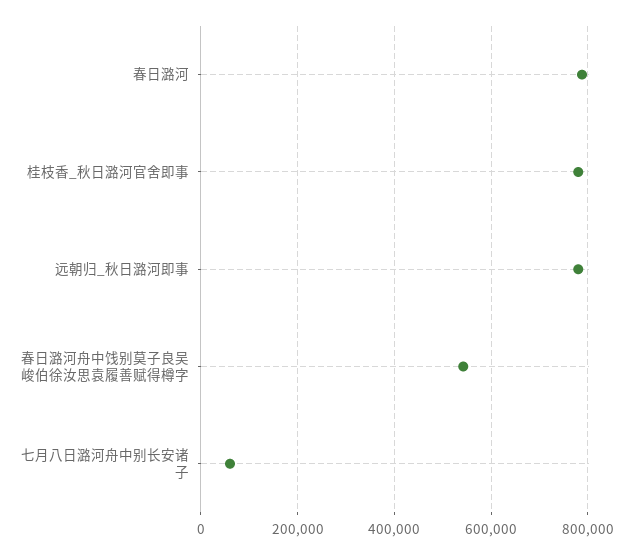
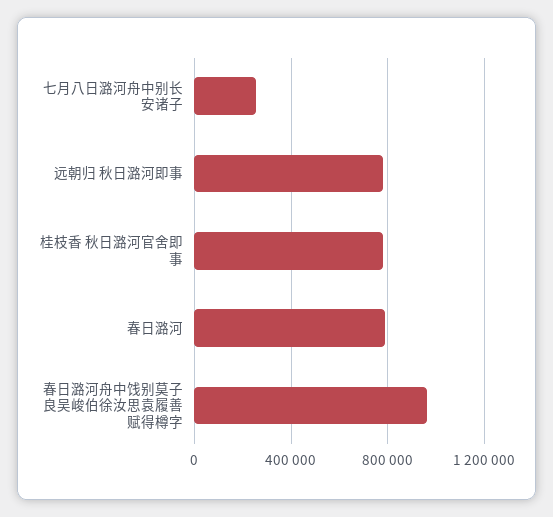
春日潞河舟中饯别莫子良吴峻伯徐汝思袁履善赋得樽字: 540000 -> 950000
七月八日潞河舟中别长安诸子: 60000 -> 250000

